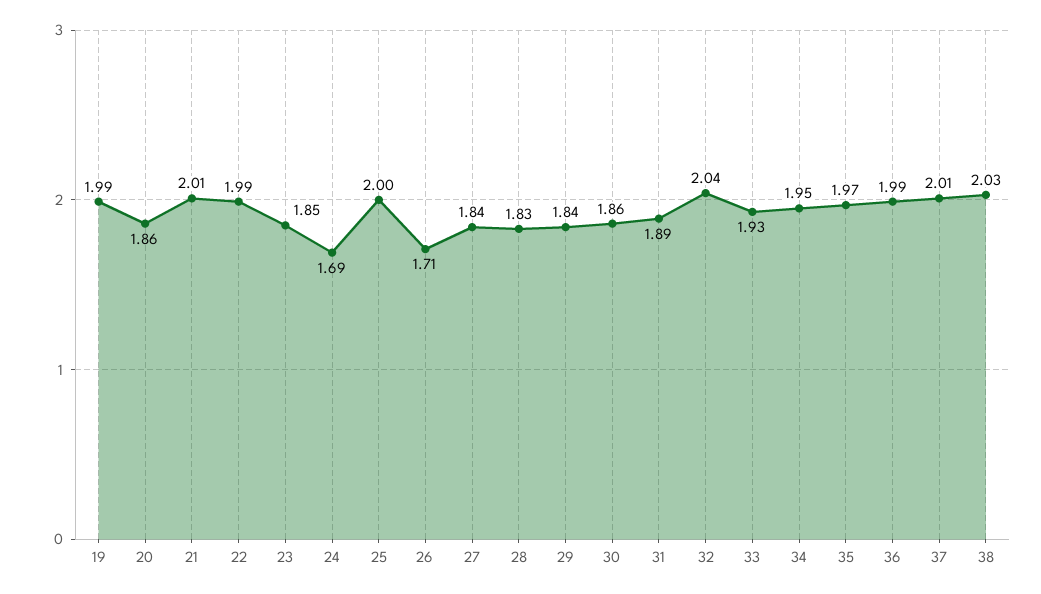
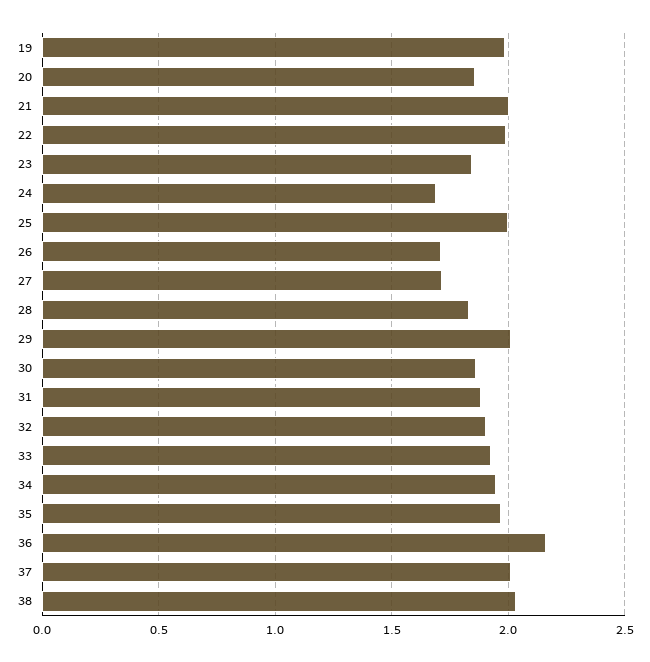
27: 1.84 -> 1.7
29: 1.84 -> 2
32: 2.04 -> 1.9
36: 1.99 -> 2.15

